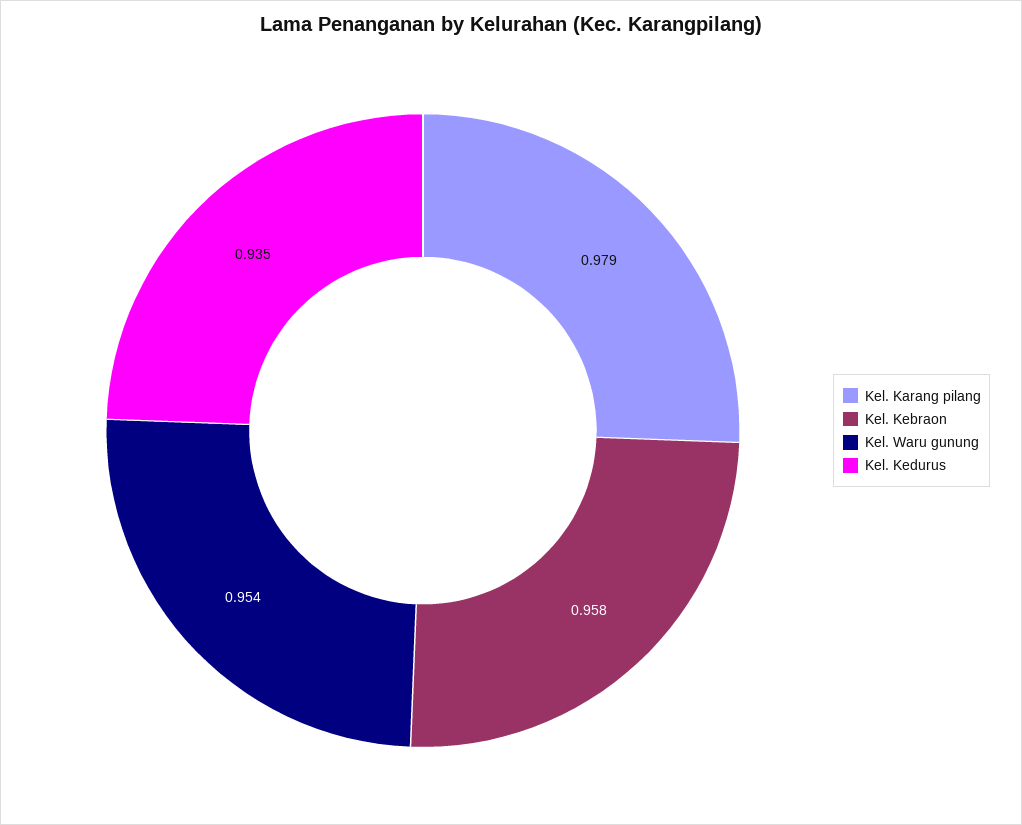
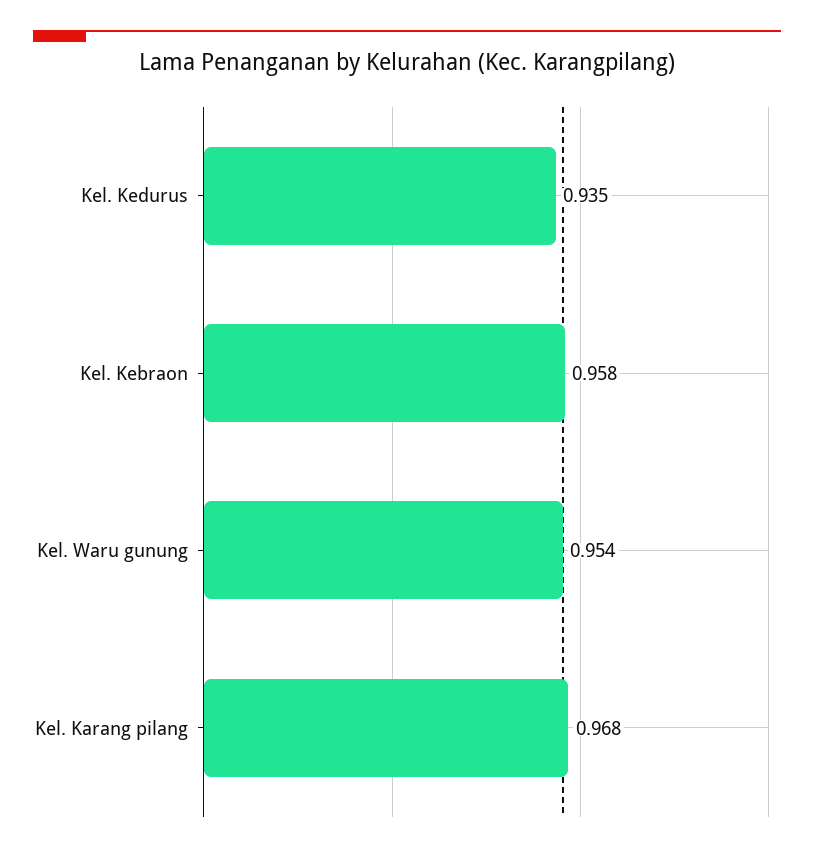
Kel. Karang pilang: 0.979 -> 0.968

